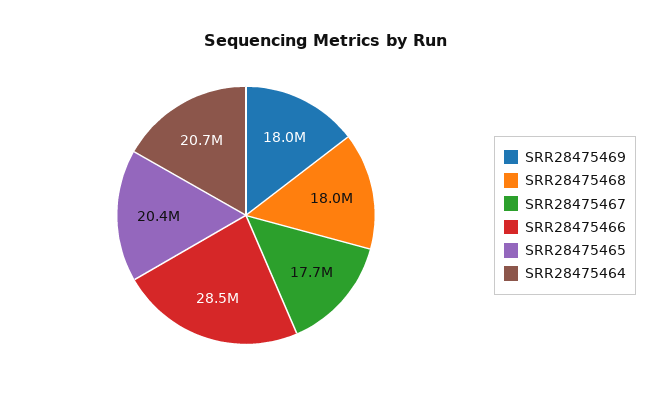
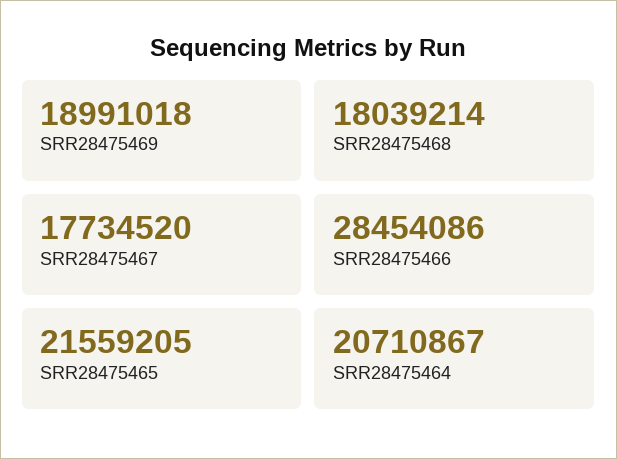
SRR28475469: 18000000 -> 18991018
SRR28475465: 20400000 -> 21559205

